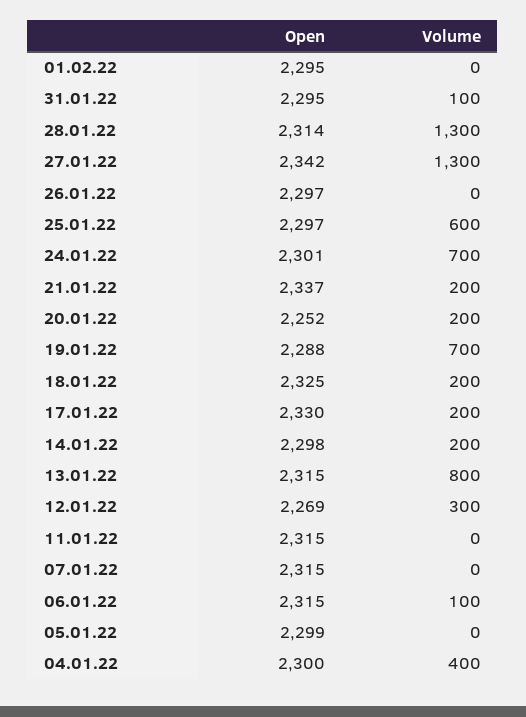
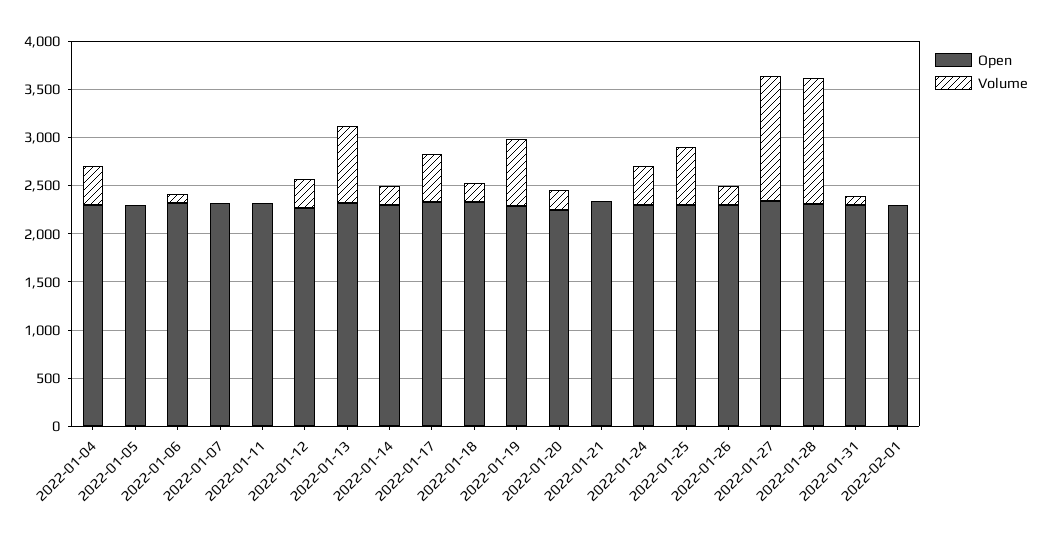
Volume, 26.01.22: 0 -> 200
Volume, 24.01.22: 700 -> 400
Volume, 21.01.22: 200 -> 0
Volume, 17.01.22: 200 -> 500

